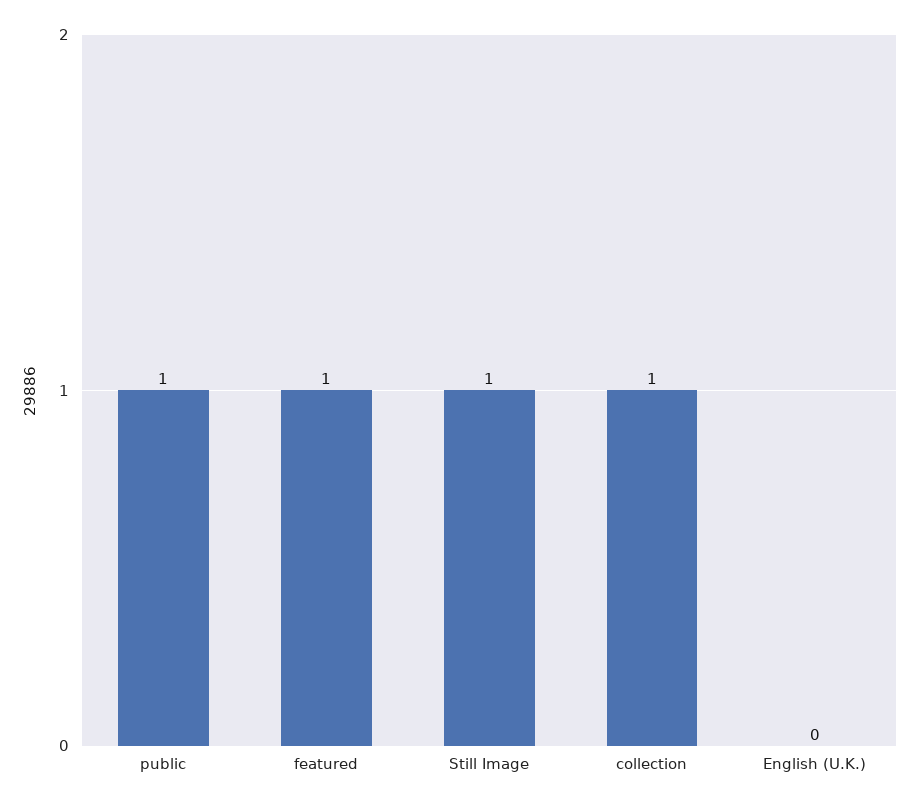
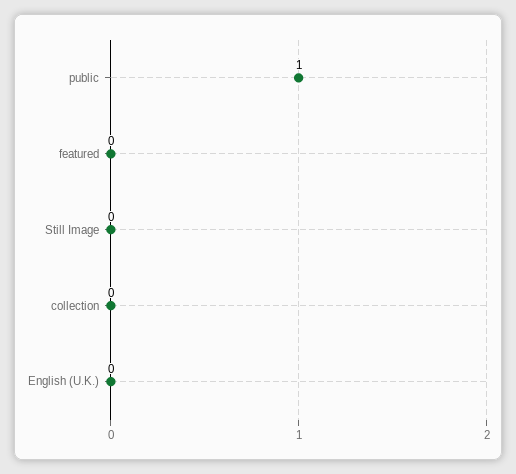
featured: 1 -> 0
Still Image: 1 -> 0
collection: 1 -> 0

